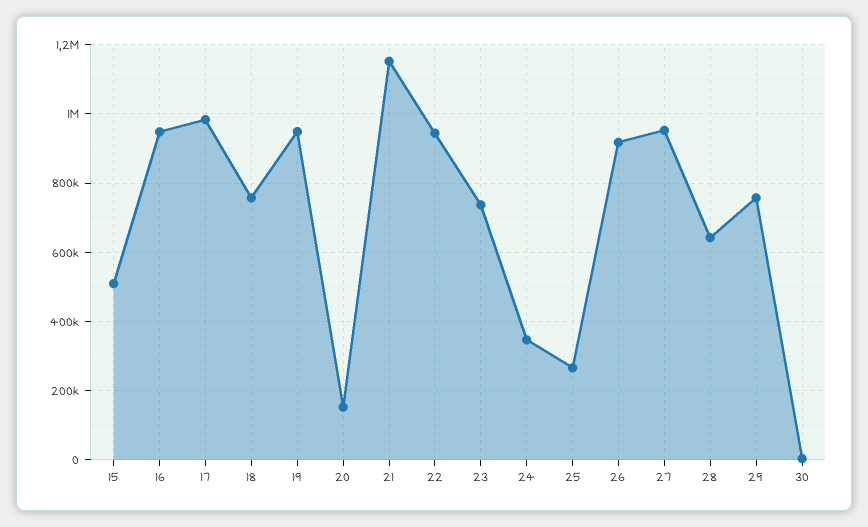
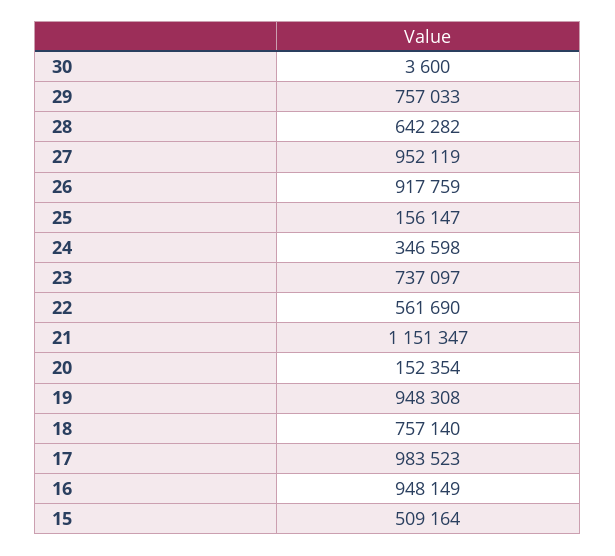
22: 940000 -> 561690
25: 260000 -> 156147

